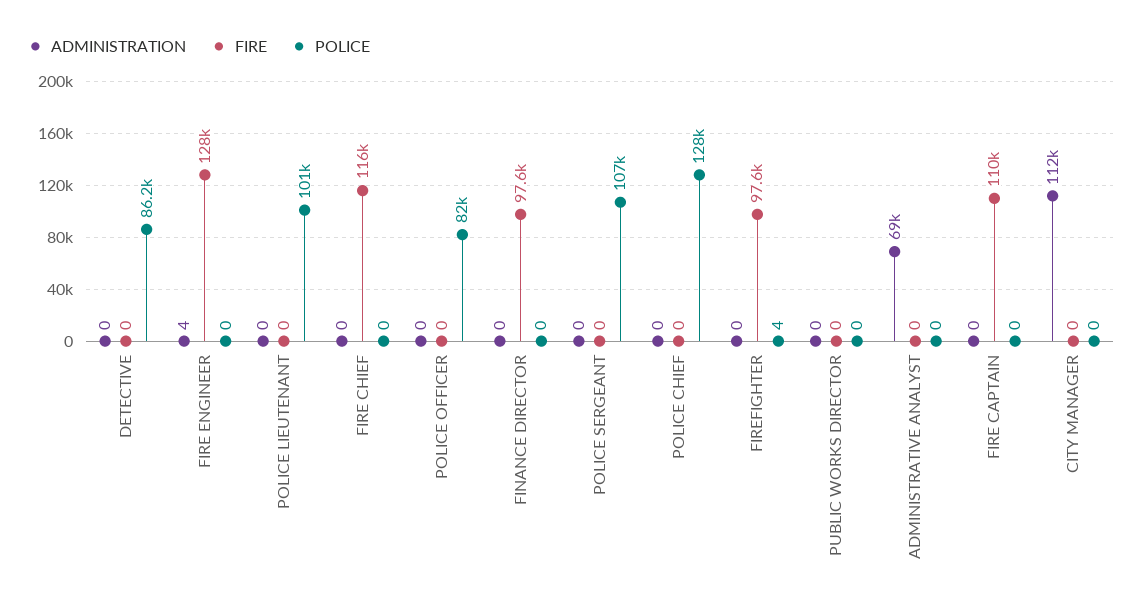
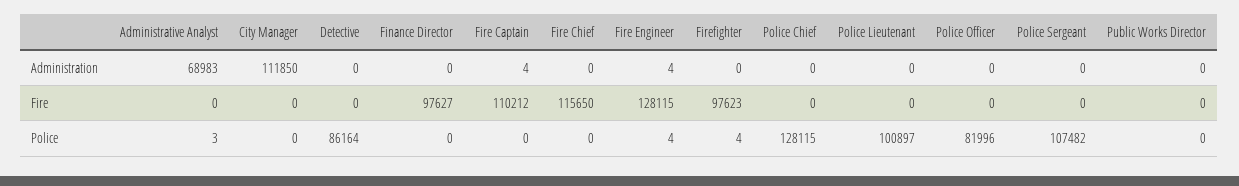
POLICE, FIRE ENGINEER: 0 -> 4
POLICE, ADMINISTRATIVE ANALYST: 0 -> 3
ADMINISTRATION, FIRE CAPTAIN: 0 -> 4

